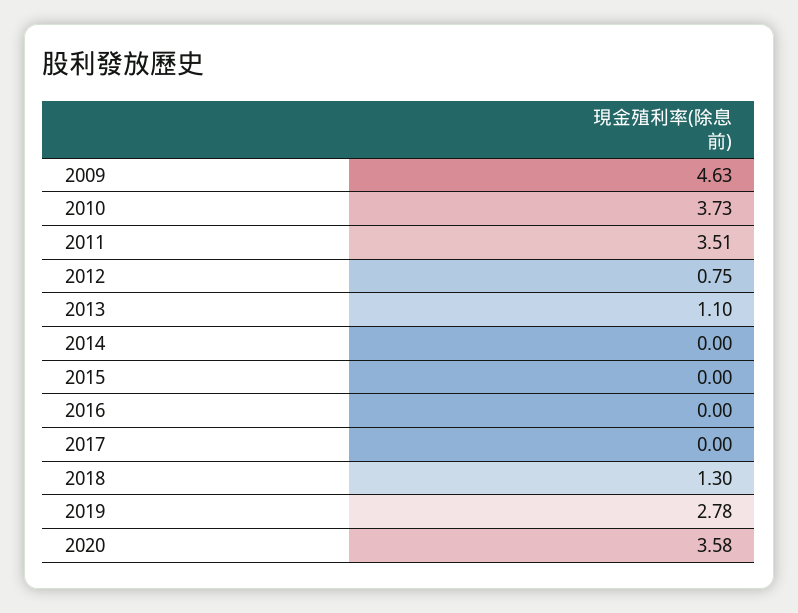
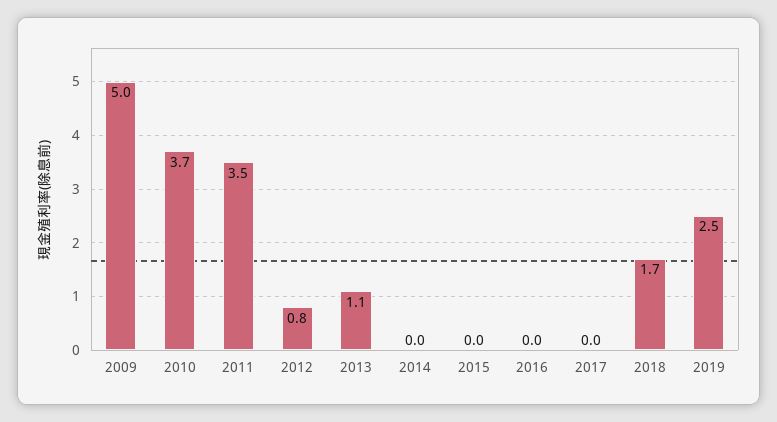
2009: 4.63 -> 5
2018: 1.3 -> 1.7
2019: 2.78 -> 2.5
2020: 3.58 -> none

